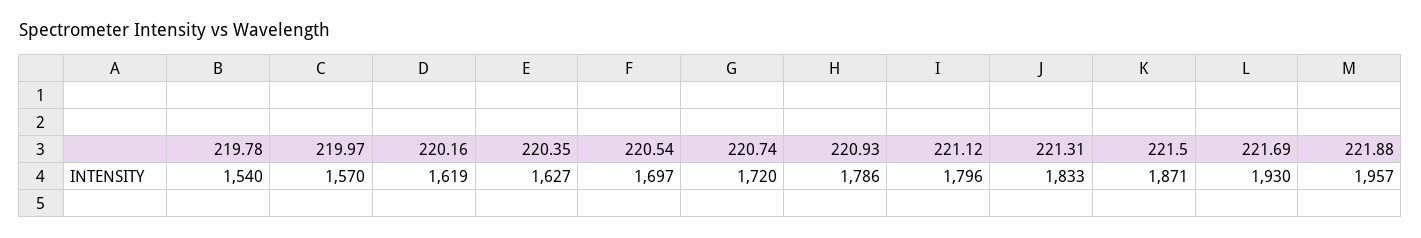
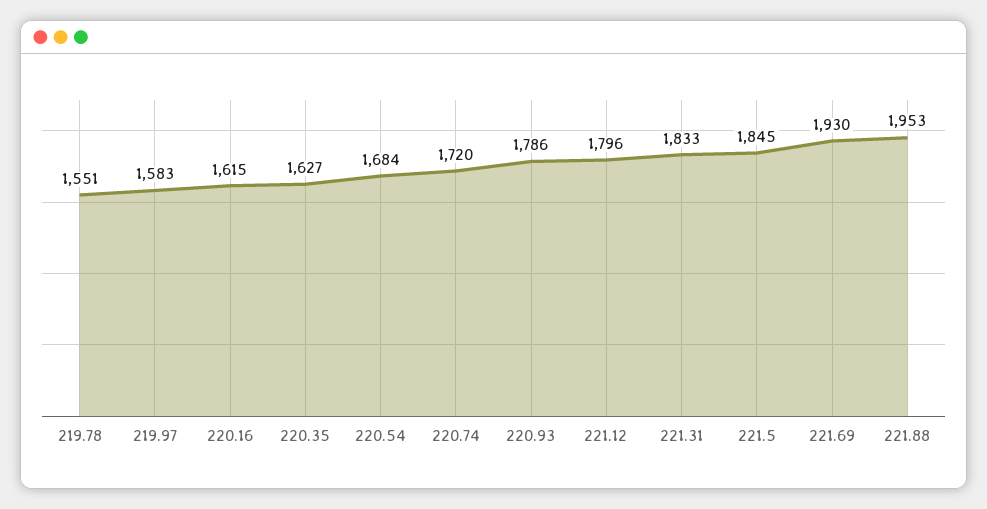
219.78: 1540 -> 1551
219.97: 1570 -> 1583
220.16: 1619 -> 1615
220.54: 1697 -> 1684
221.5: 1871 -> 1845
221.88: 1957 -> 1953

